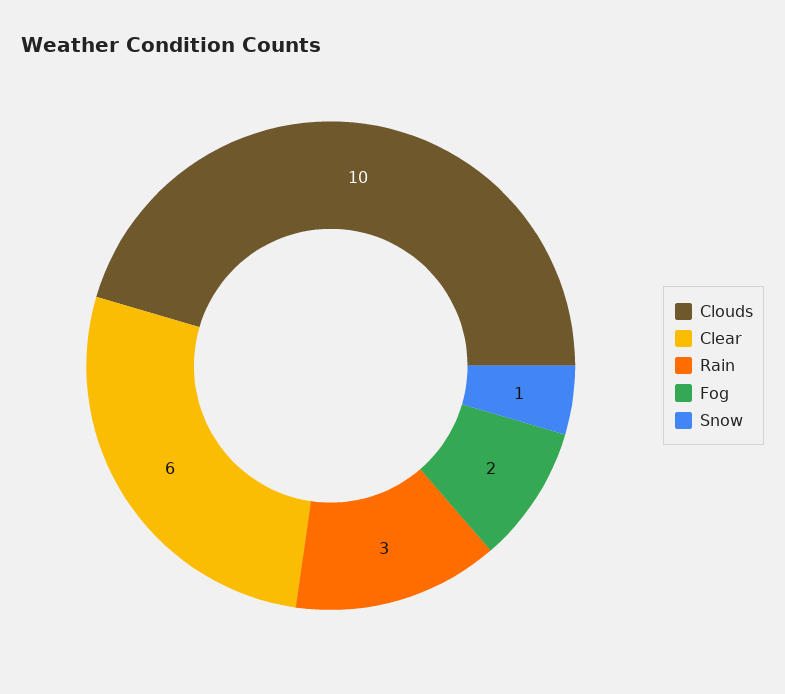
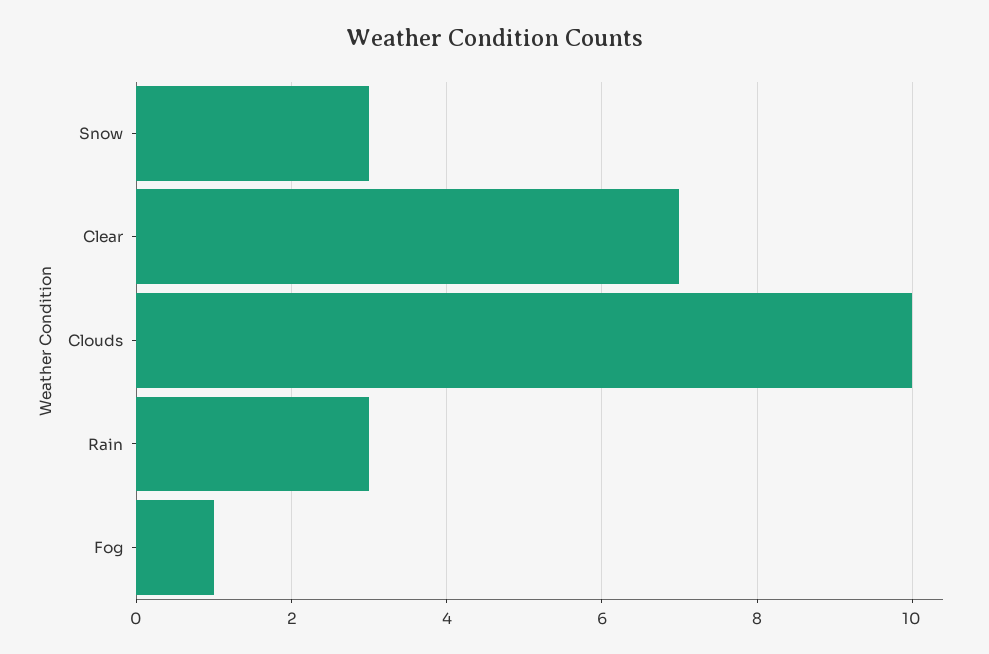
Clear: 6 -> 7
Fog: 2 -> 1
Snow: 1 -> 3

